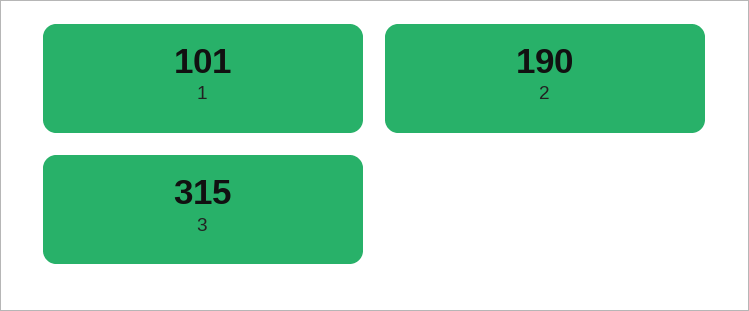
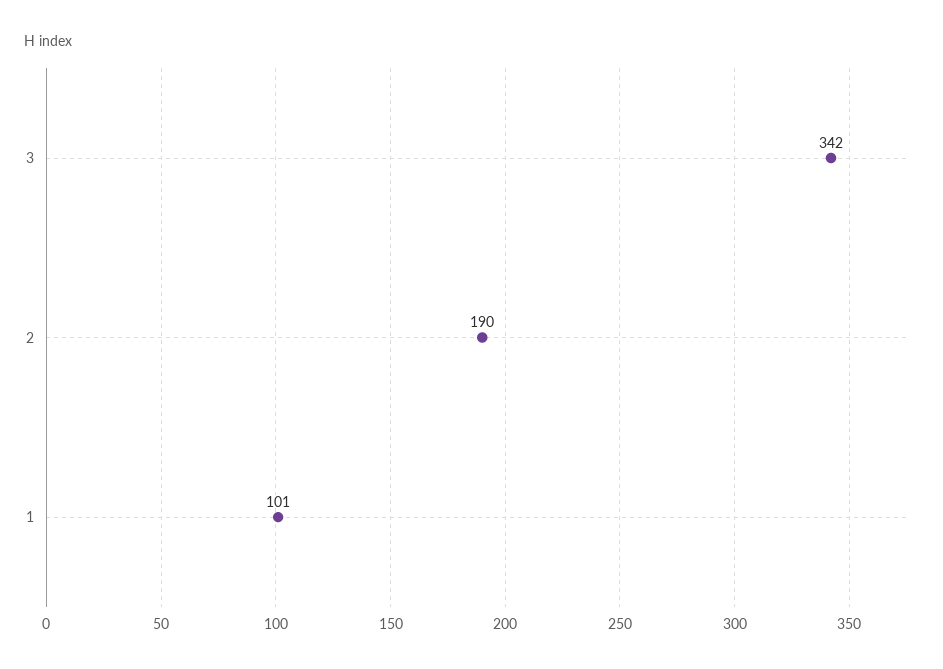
3: 315 -> 342

